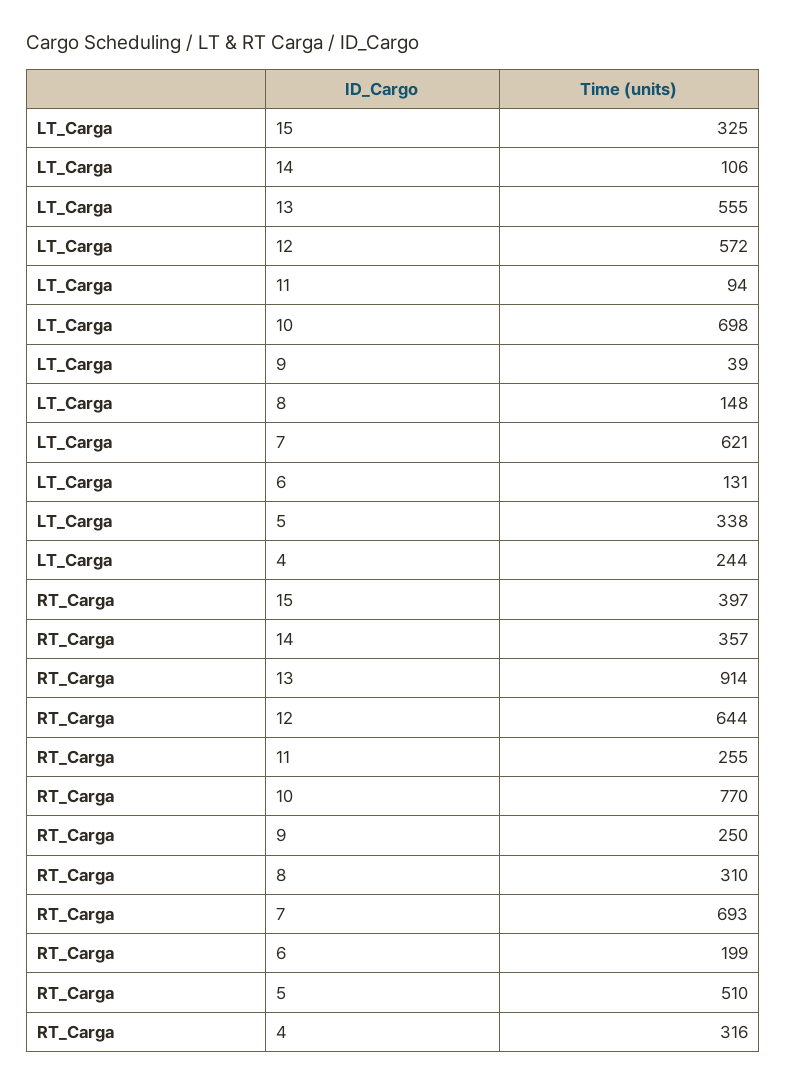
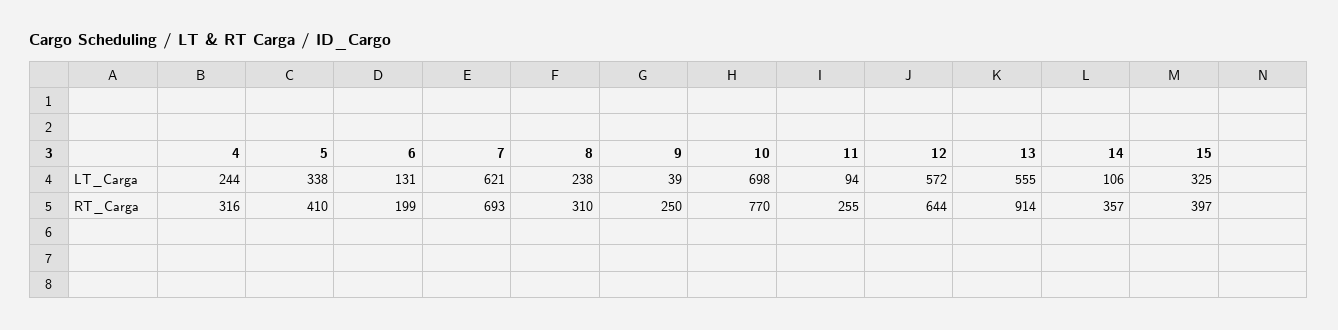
LT_Carga, 8: 148 -> 238
RT_Carga, 5: 510 -> 410

